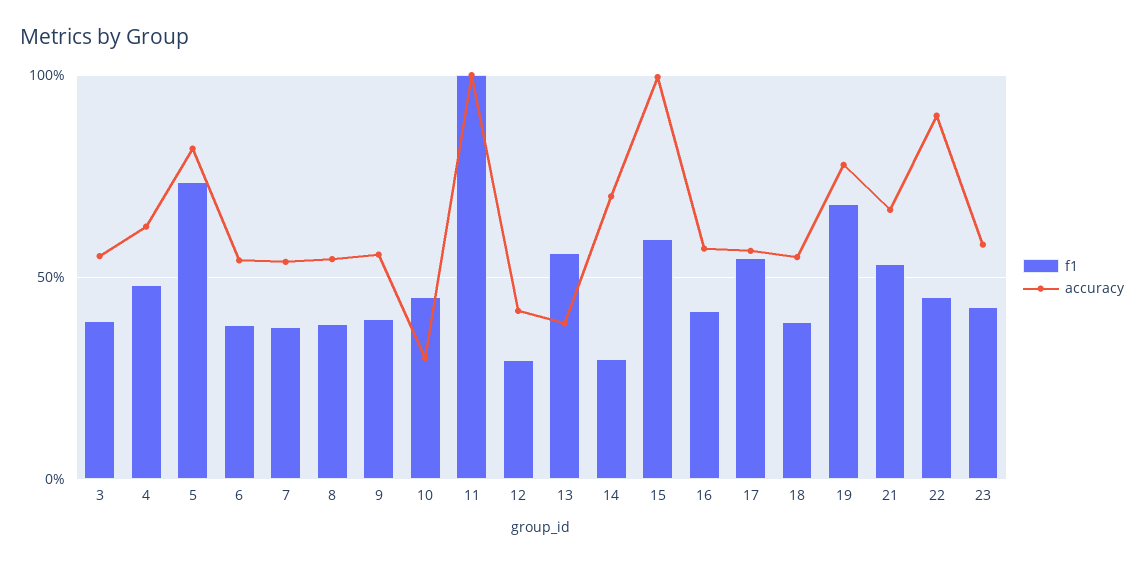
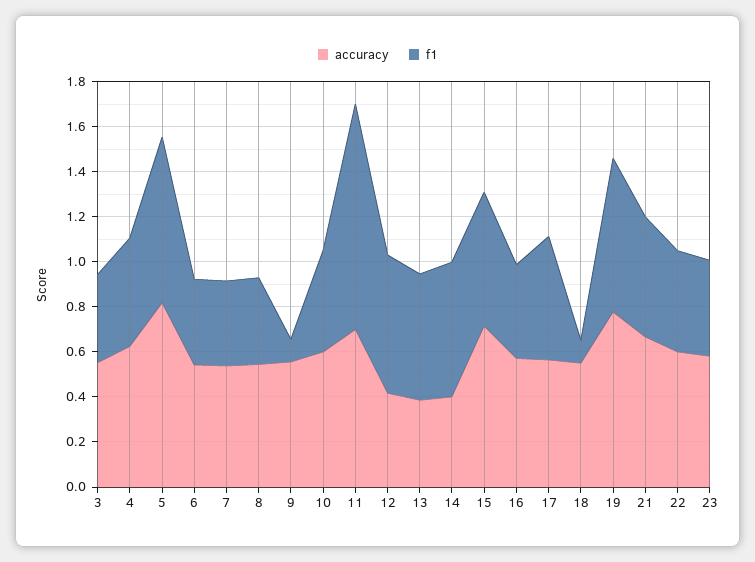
f1, 9: 0.4 -> 0.1
accuracy, 10: 0.3 -> 0.6
accuracy, 11: 1 -> 0.7
f1, 12: 0.3 -> 0.6
f1, 14: 0.3 -> 0.6
accuracy, 14: 0.7 -> 0.4
accuracy, 15: 1 -> 0.7
f1, 18: 0.4 -> 0.1
accuracy, 22: 0.9 -> 0.6

